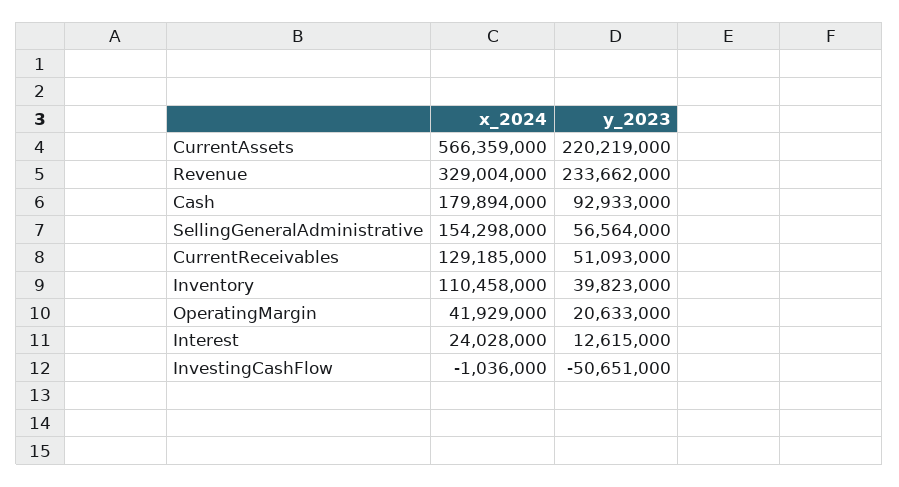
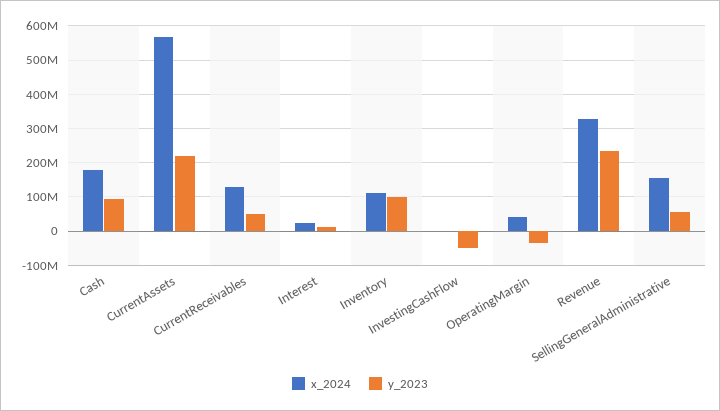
y_2023, Inventory: 39823000 -> 100000000
y_2023, OperatingMargin: 20633000 -> -40000000

